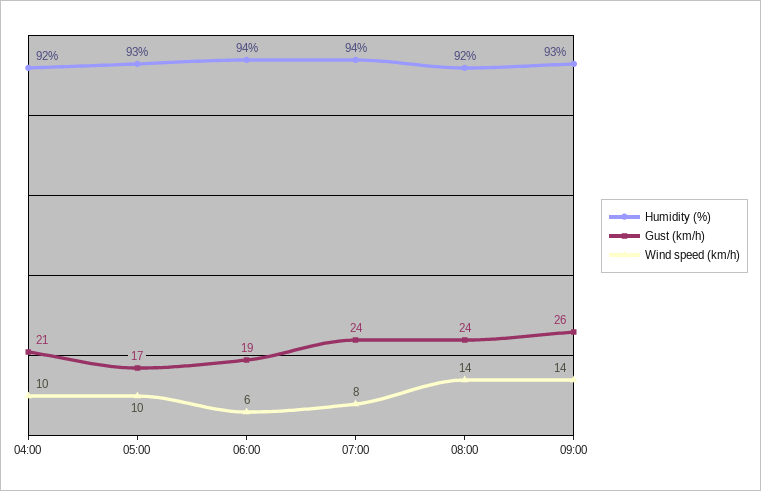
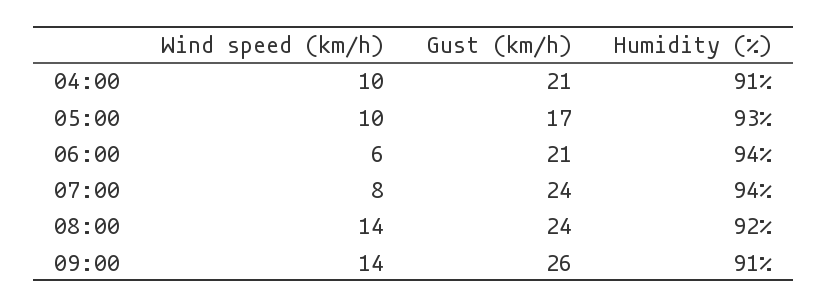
Humidity (%), 04:00: 92 -> 91
Gust (km/h), 06:00: 19 -> 21
Humidity (%), 09:00: 93 -> 91

